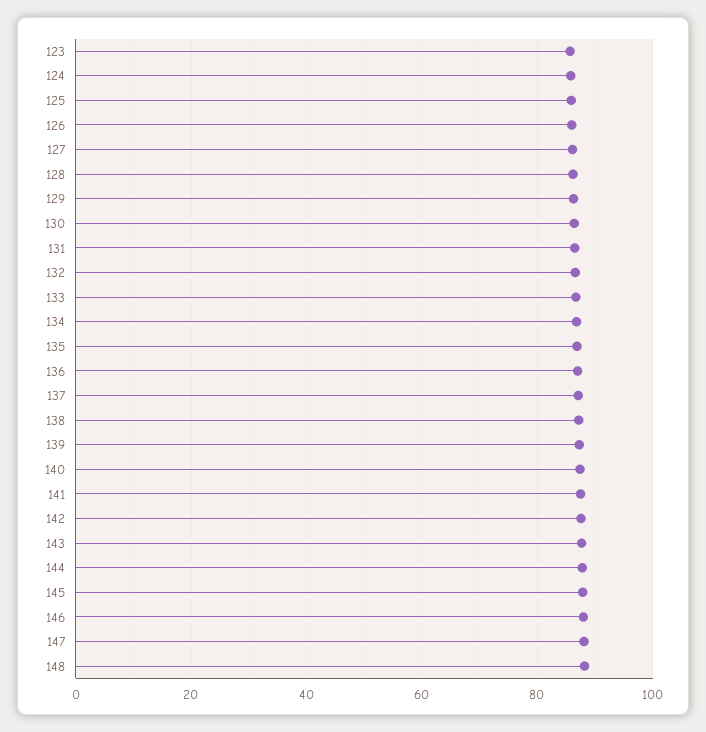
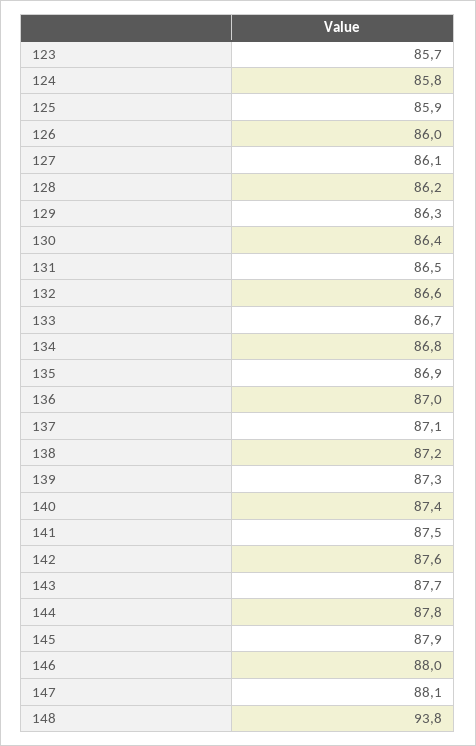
148: 88 -> 93.8

